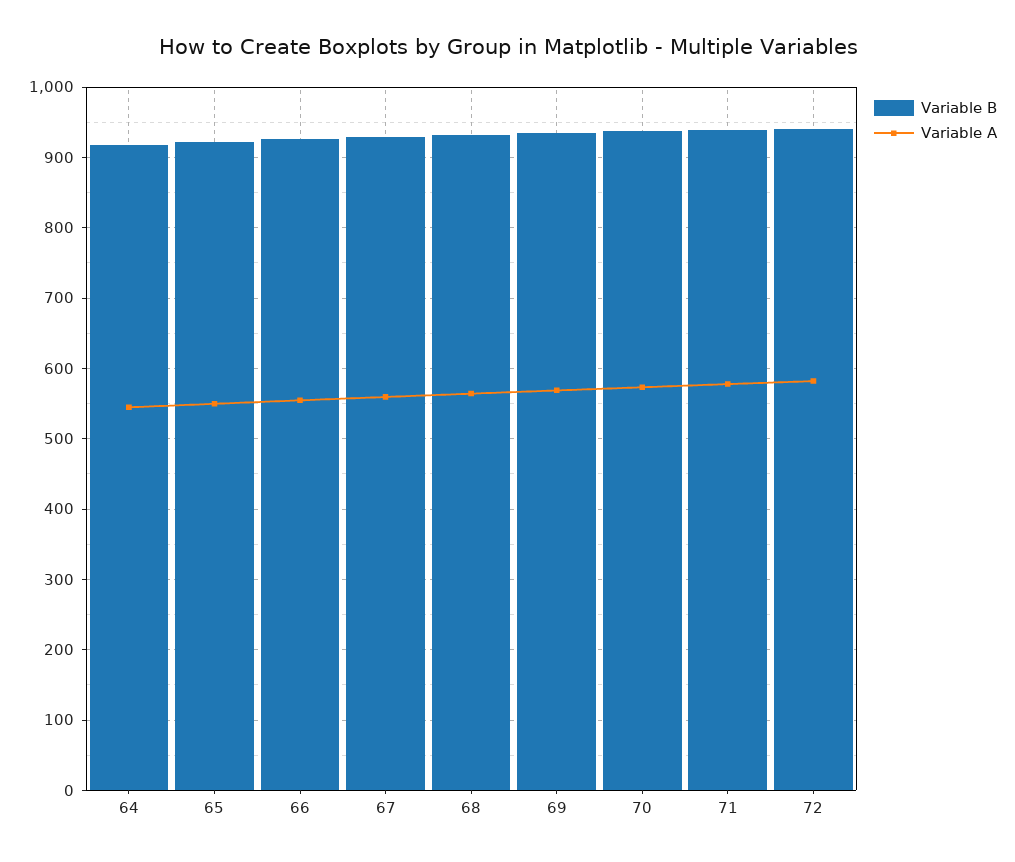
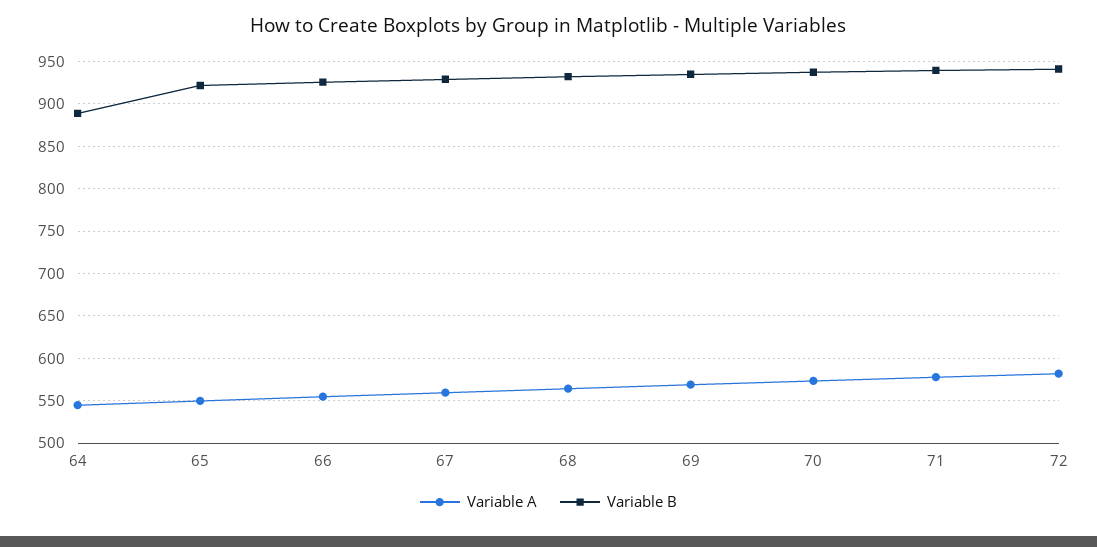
Variable B, 64: 920 -> 890

